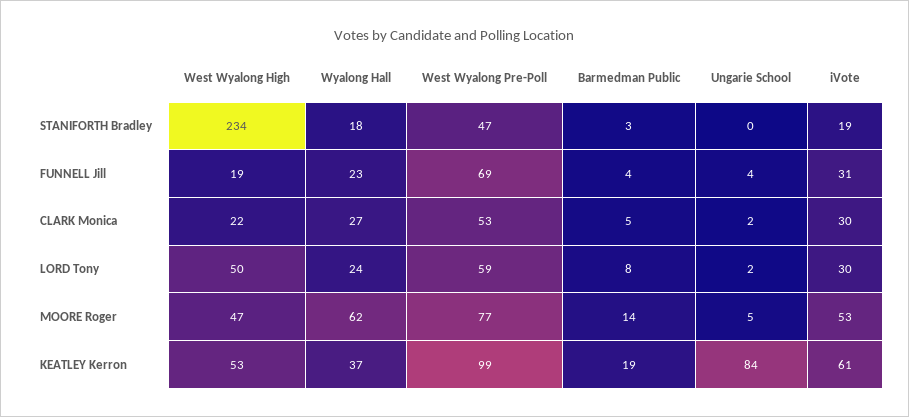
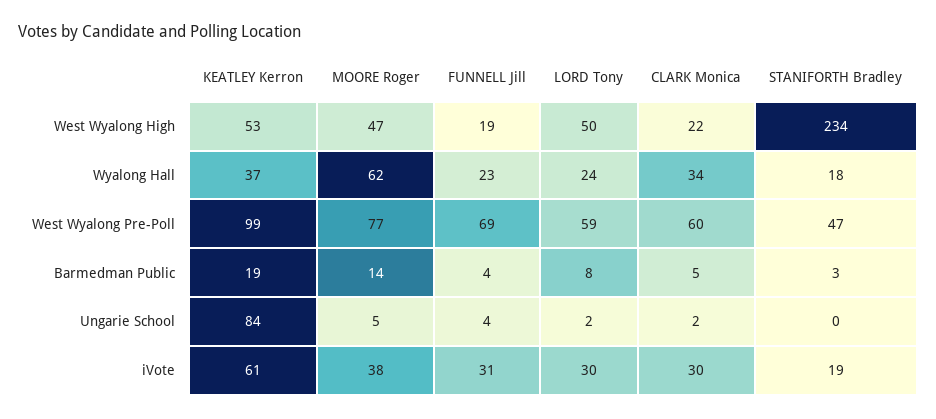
Wyalong Hall, CLARK Monica: 27 -> 34
West Wyalong Pre-Poll, CLARK Monica: 53 -> 60
iVote, MOORE Roger: 53 -> 38

